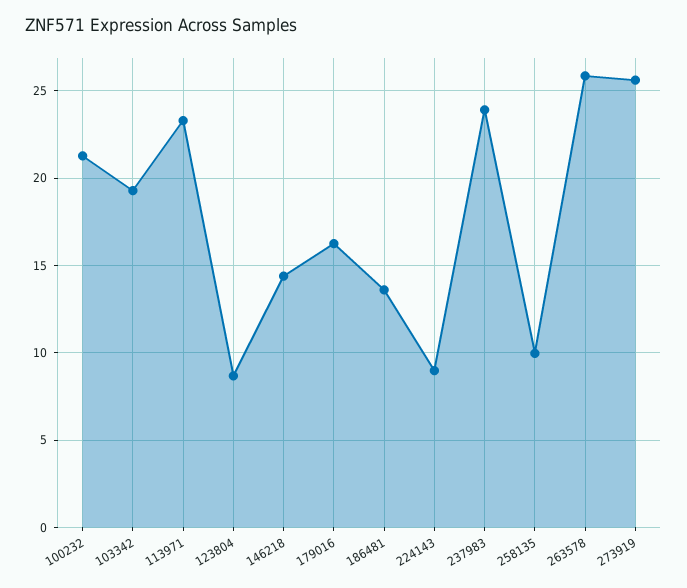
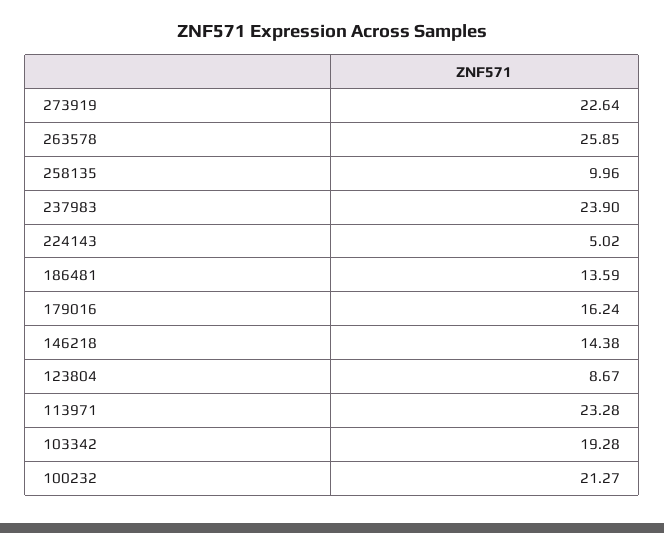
224143: 9 -> 5.02
273919: 25.5 -> 22.64

